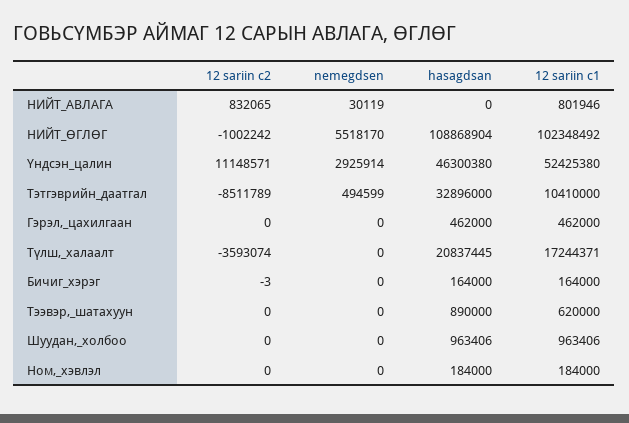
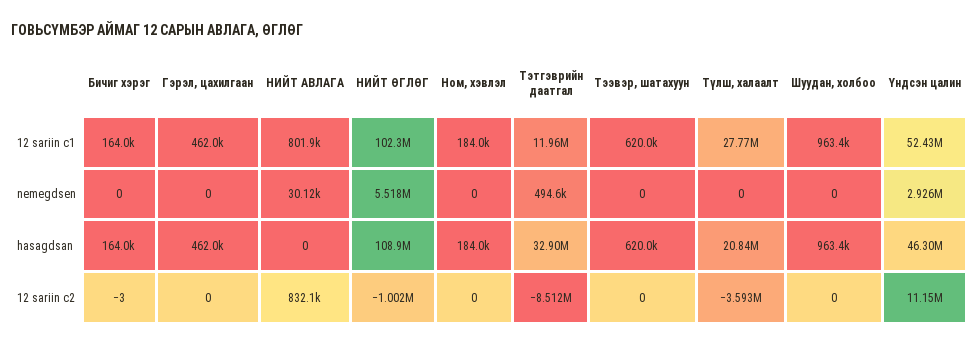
12 sariin c1, Тэтгэврийн_даатгал: 10410000 -> 11960000
12 sariin c1, Түлш,_халаалт: 17244371 -> 27770000
hasagdsan, Тээвэр,_шатахуун: 890000 -> 620000

